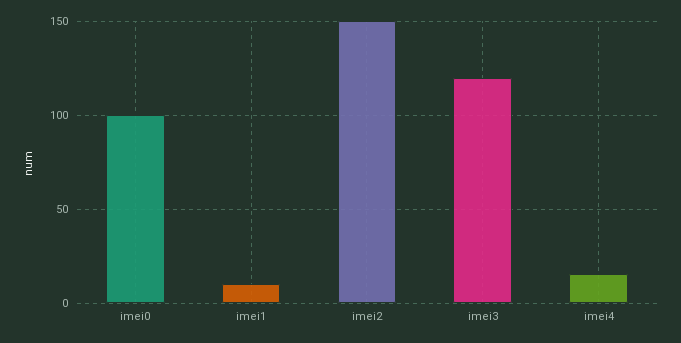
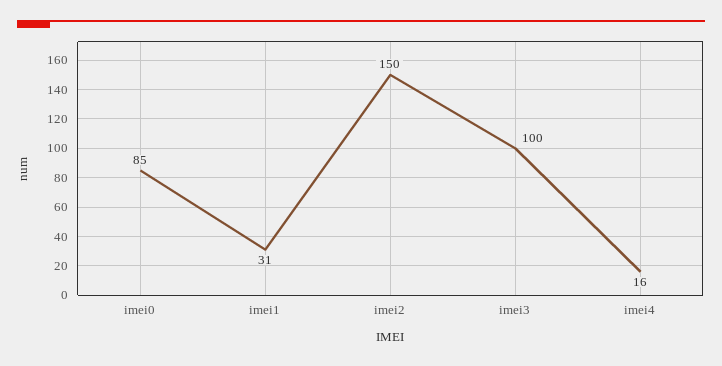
imei0: 100 -> 85
imei1: 10 -> 31
imei3: 120 -> 100

